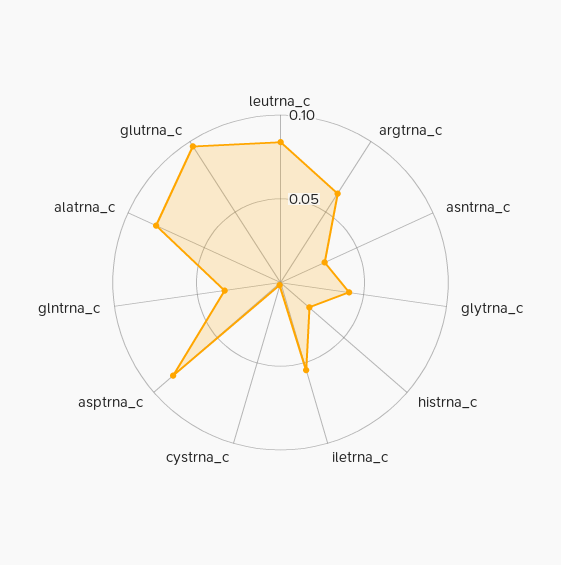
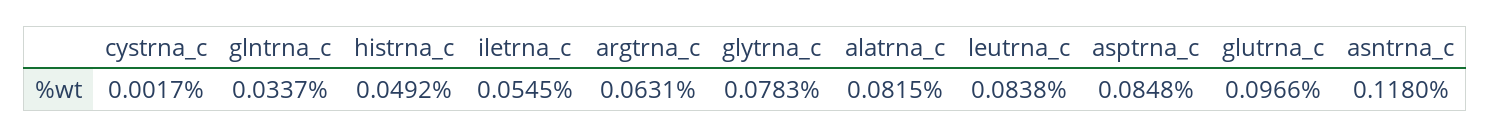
asntrna_c: 0.03 -> 0.118
glytrna_c: 0.04 -> 0.0783
histrna_c: 0.02 -> 0.0492

